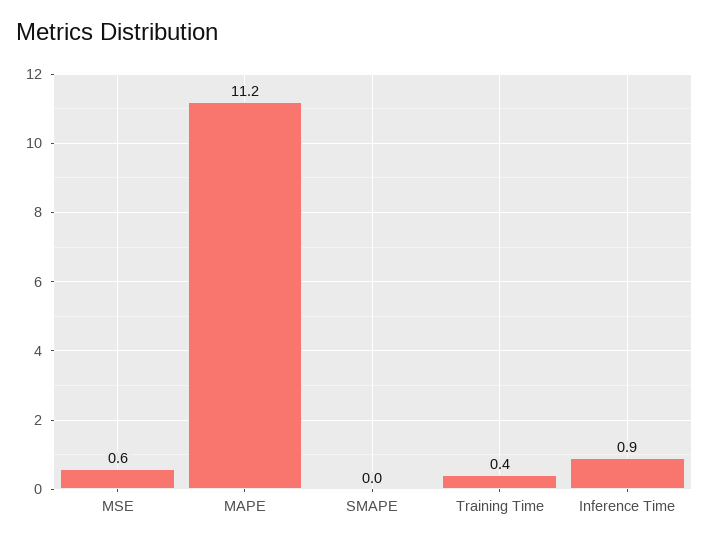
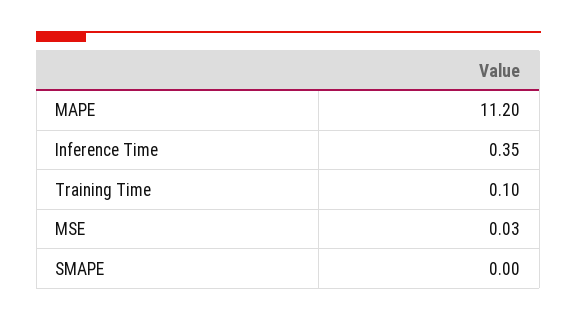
MSE: 0.6 -> 0.03
Training Time: 0.4 -> 0.1
Inference Time: 0.9 -> 0.35

